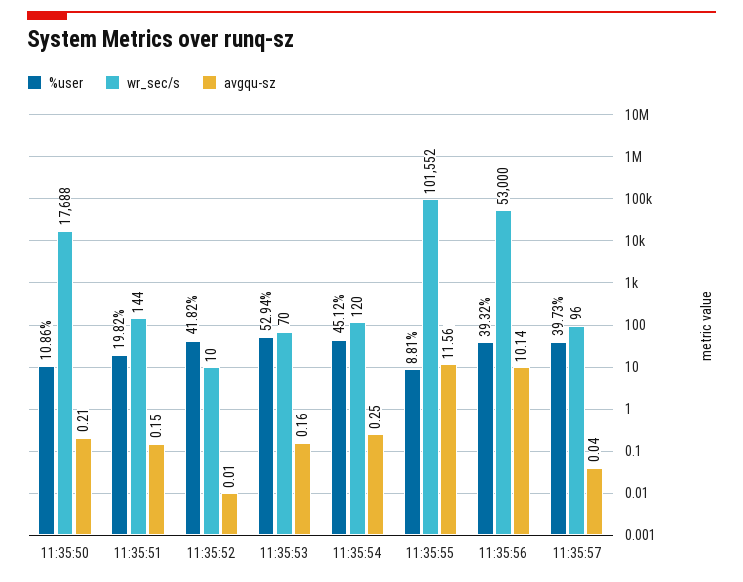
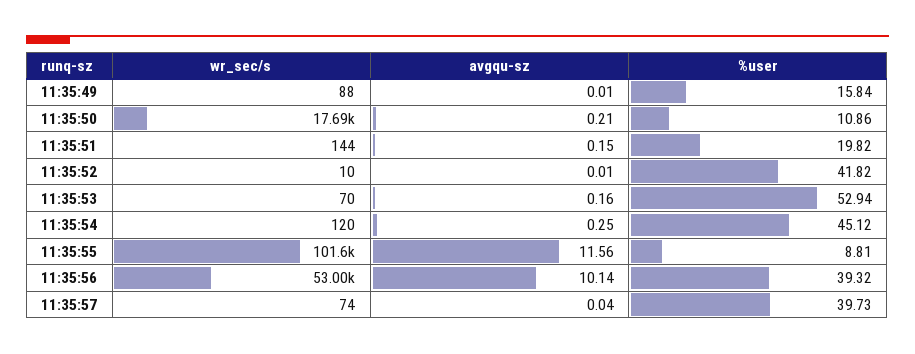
wr_sec/s, 11:35:57: 96 -> 74
wr_sec/s, 11:35:49: none -> 88
avgqu-sz, 11:35:49: none -> 0.01
%user, 11:35:49: none -> 15.84

